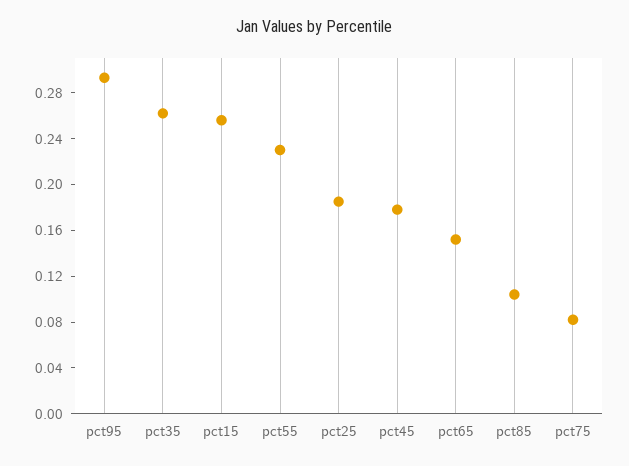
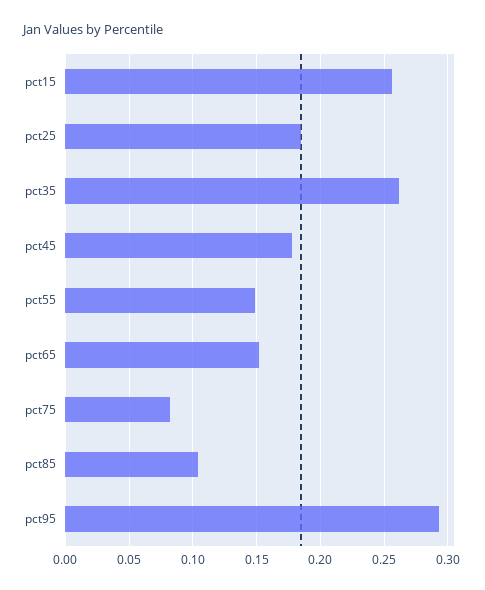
pct55: 0.23 -> 0.15

